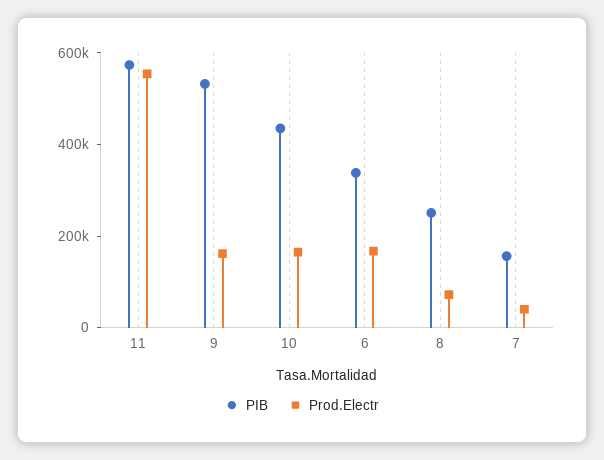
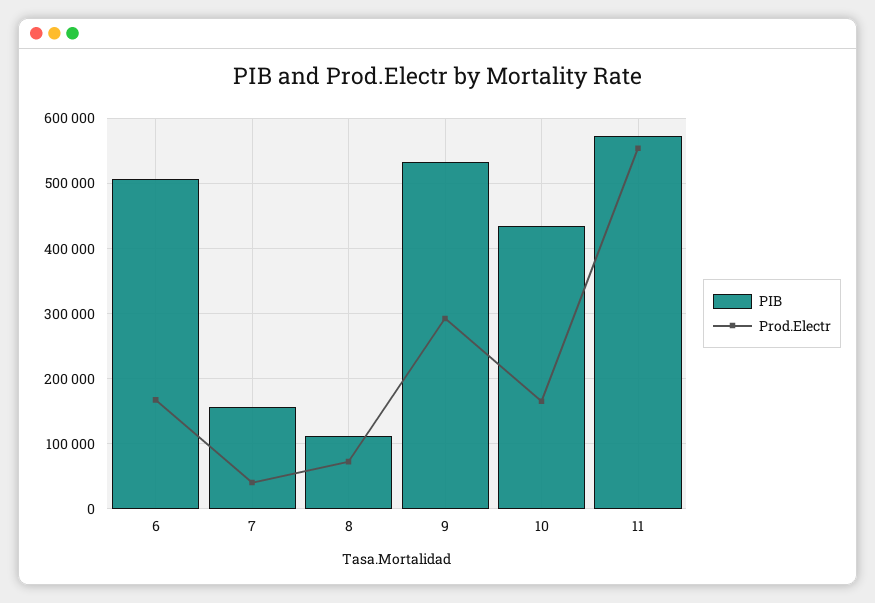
Prod.Electr, 9: 150000 -> 290000
PIB, 6: 350000 -> 510000
PIB, 8: 250000 -> 110000

